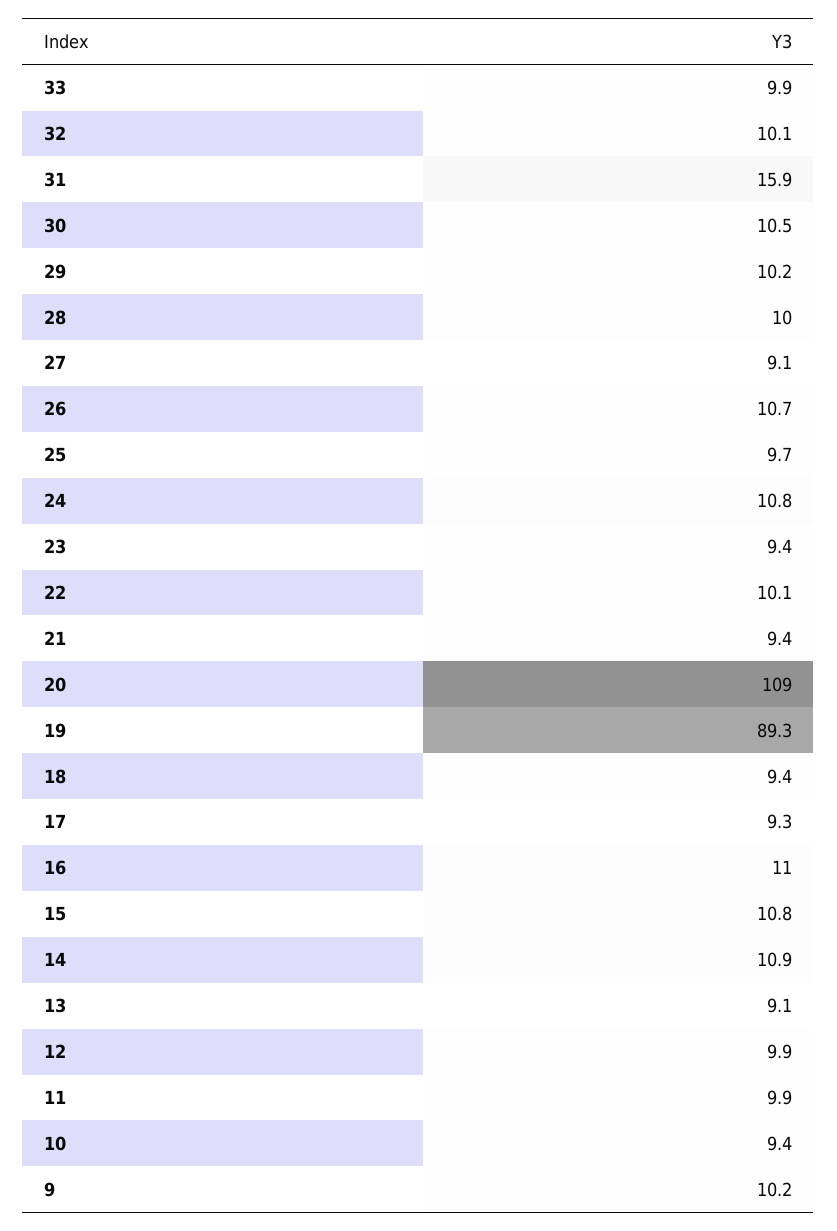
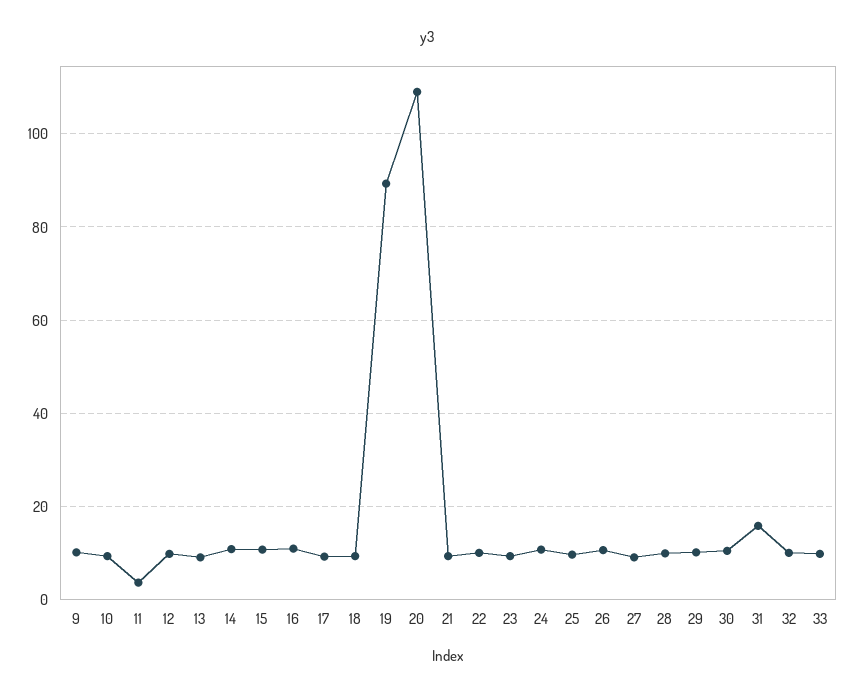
11: 9.9 -> 4

